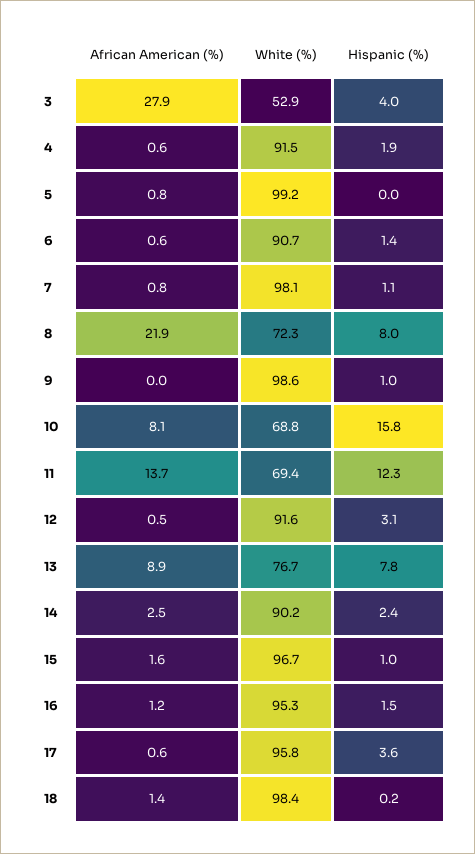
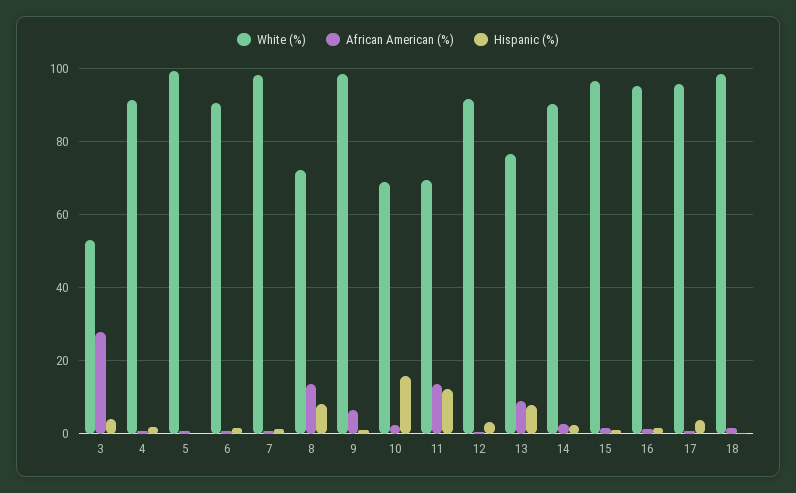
African American (%), 8: 21.9 -> 14
African American (%), 9: 0 -> 6
African American (%), 10: 8.1 -> 2

